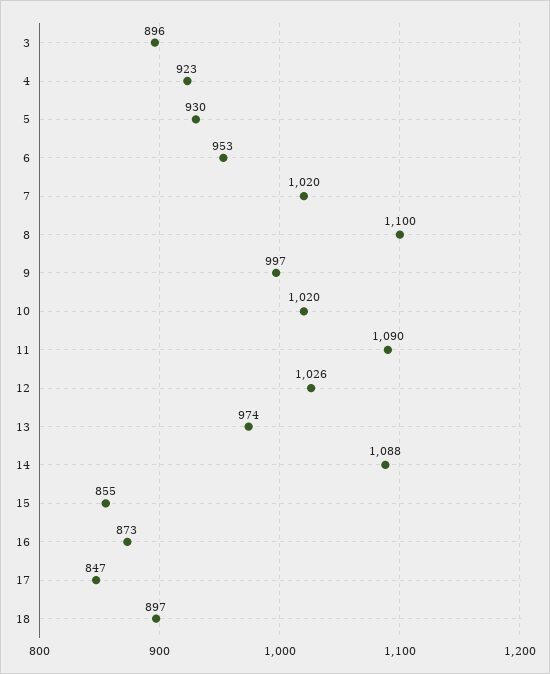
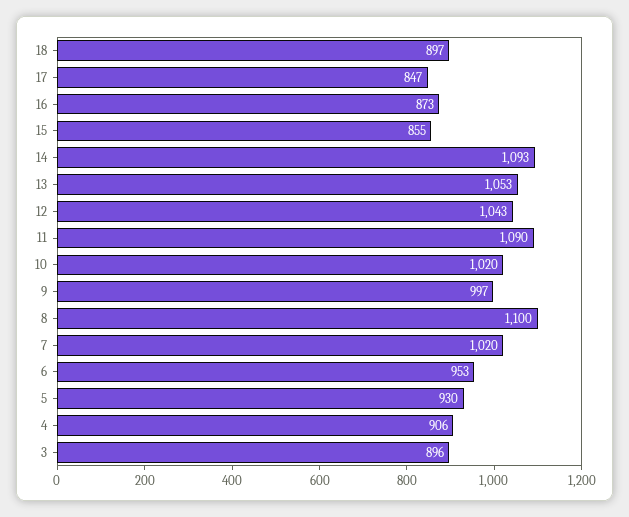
4: 923 -> 906
12: 1026 -> 1043
13: 974 -> 1053
14: 1088 -> 1093

